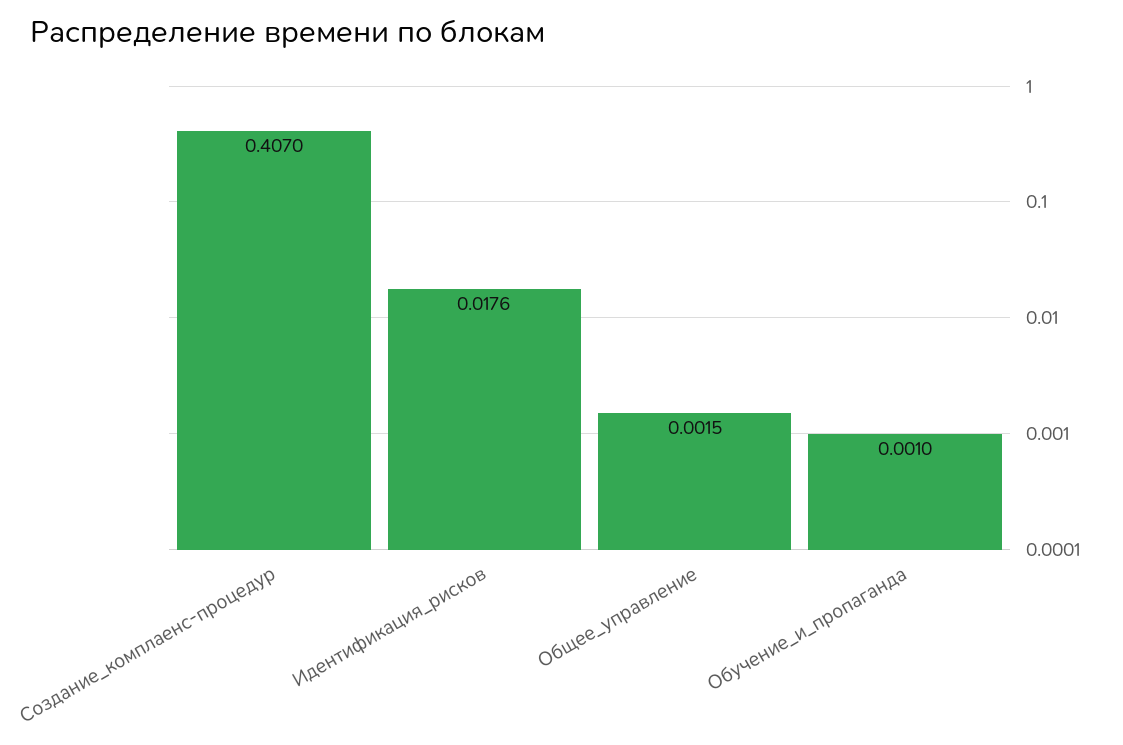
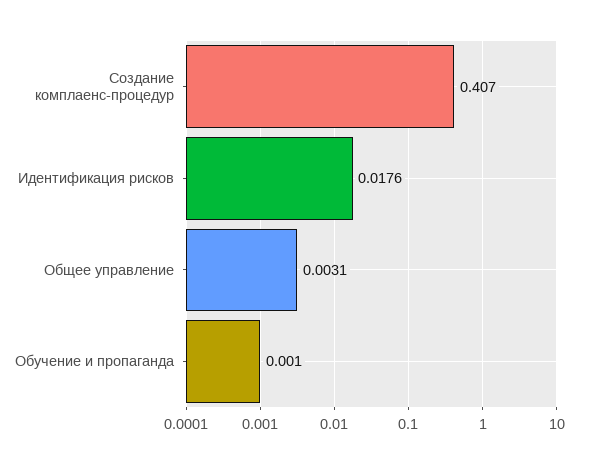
Общее_управление: 0.0015 -> 0.0031

